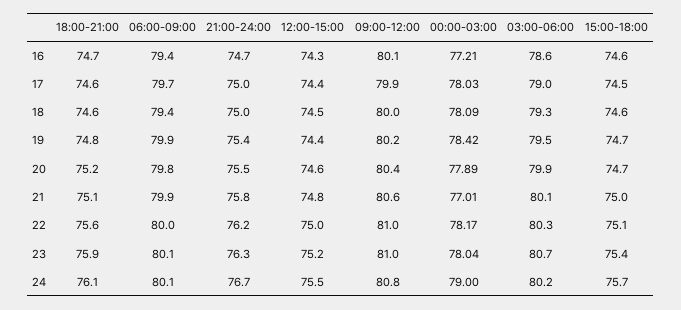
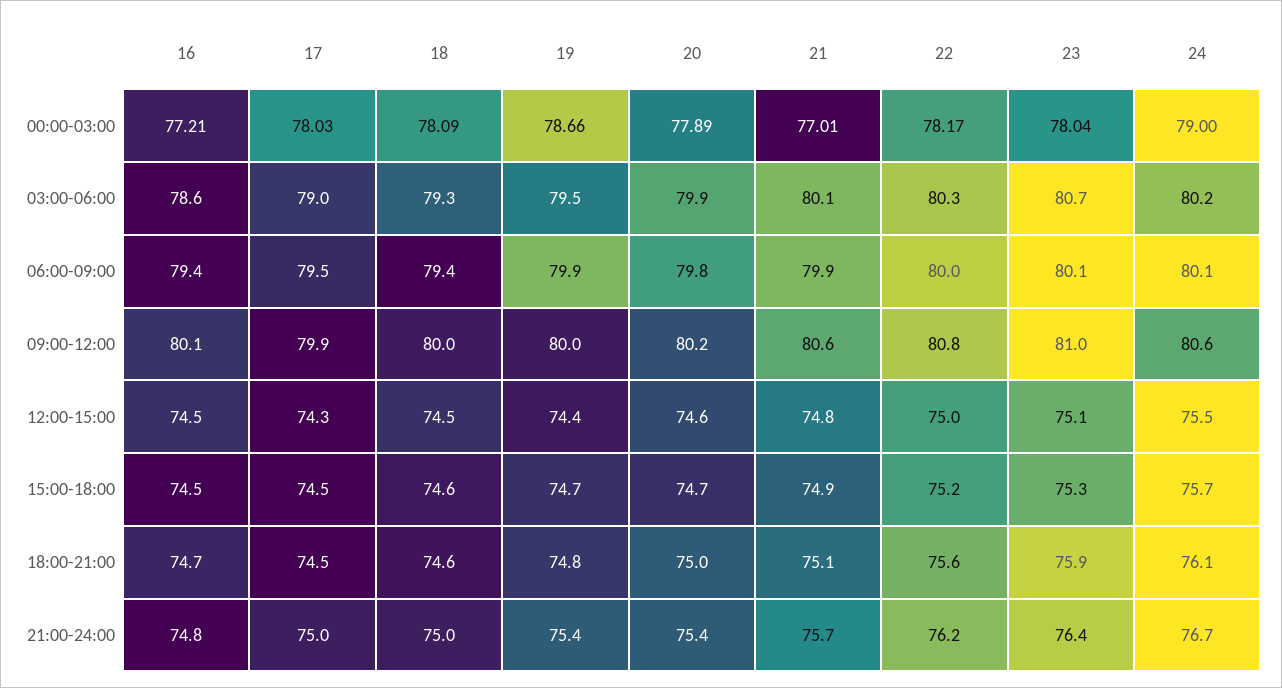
21:00-24:00, 16: 74.7 -> 74.8
12:00-15:00, 16: 74.3 -> 74.5
15:00-18:00, 16: 74.6 -> 74.5
18:00-21:00, 17: 74.6 -> 74.5
06:00-09:00, 17: 79.7 -> 79.5
12:00-15:00, 17: 74.4 -> 74.3
09:00-12:00, 19: 80.2 -> 80
00:00-03:00, 19: 78.42 -> 78.66
18:00-21:00, 20: 75.2 -> 75
21:00-24:00, 20: 75.5 -> 75.4
09:00-12:00, 20: 80.4 -> 80.2
21:00-24:00, 21: 75.8 -> 75.7
15:00-18:00, 21: 75 -> 74.9
09:00-12:00, 22: 81 -> 80.8
15:00-18:00, 22: 75.1 -> 75.2
21:00-24:00, 23: 76.3 -> 76.4
12:00-15:00, 23: 75.2 -> 75.1
15:00-18:00, 23: 75.4 -> 75.3
09:00-12:00, 24: 80.8 -> 80.6

